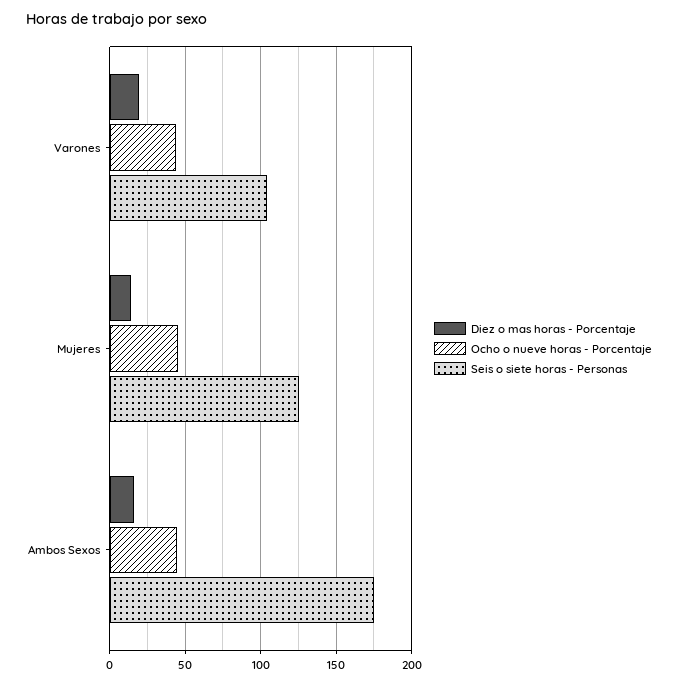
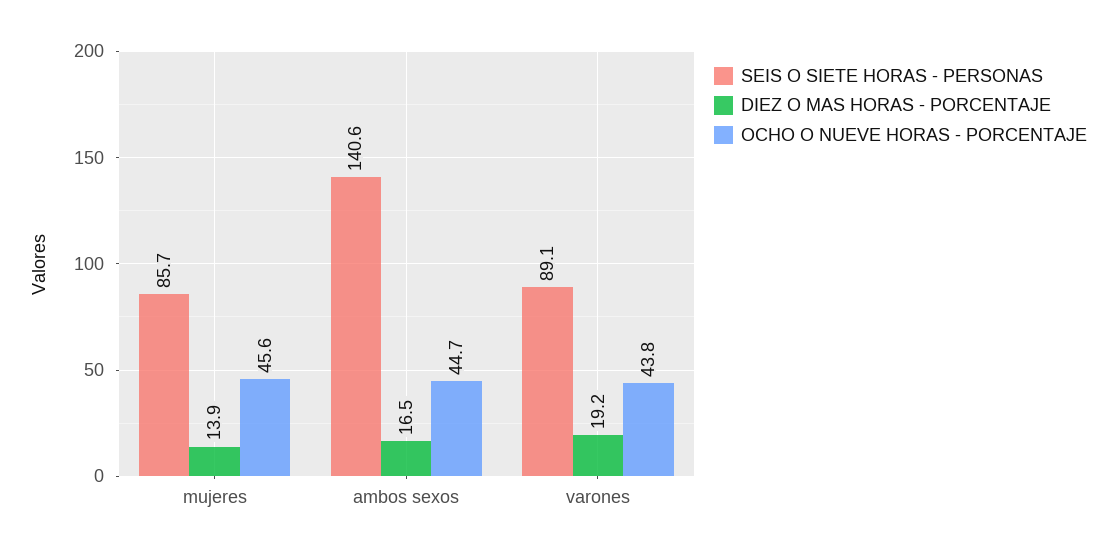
Seis o siete horas - Personas, Varones: 105 -> 89.1
Seis o siete horas - Personas, Mujeres: 125 -> 85.7
Seis o siete horas - Personas, Ambos Sexos: 175 -> 140.6

